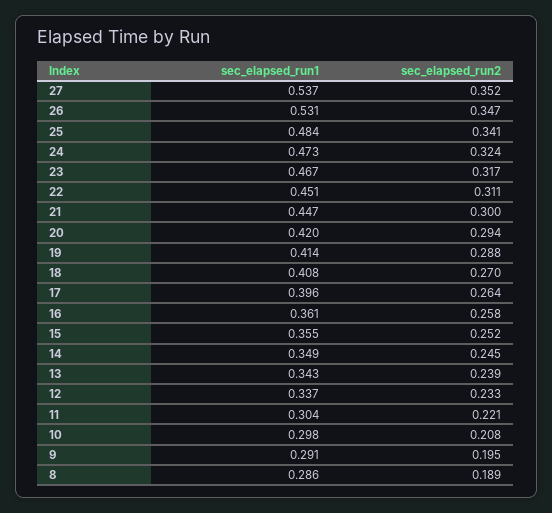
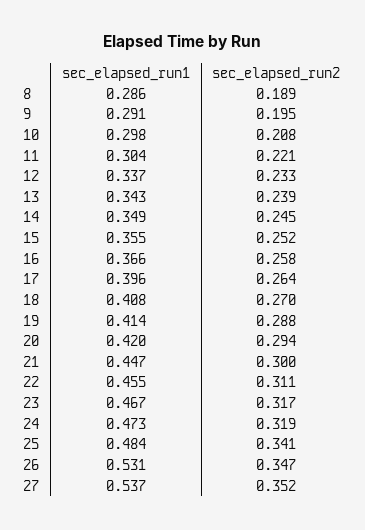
sec_elapsed_run2, 24: 0.324 -> 0.319
sec_elapsed_run1, 22: 0.451 -> 0.455
sec_elapsed_run1, 16: 0.361 -> 0.366

